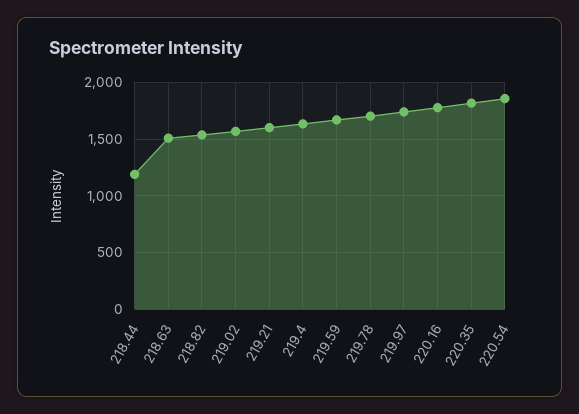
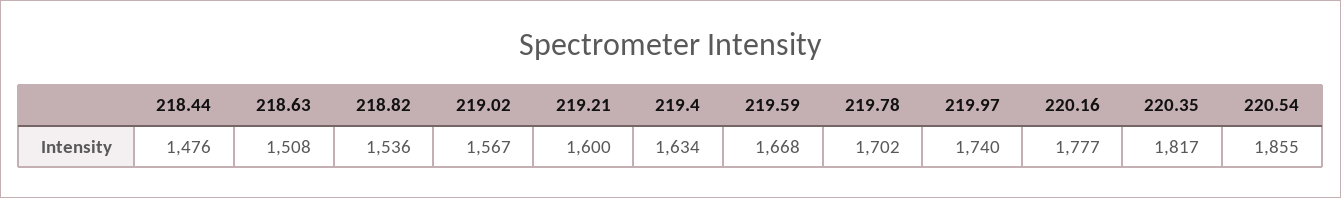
218.44: 1200 -> 1476

